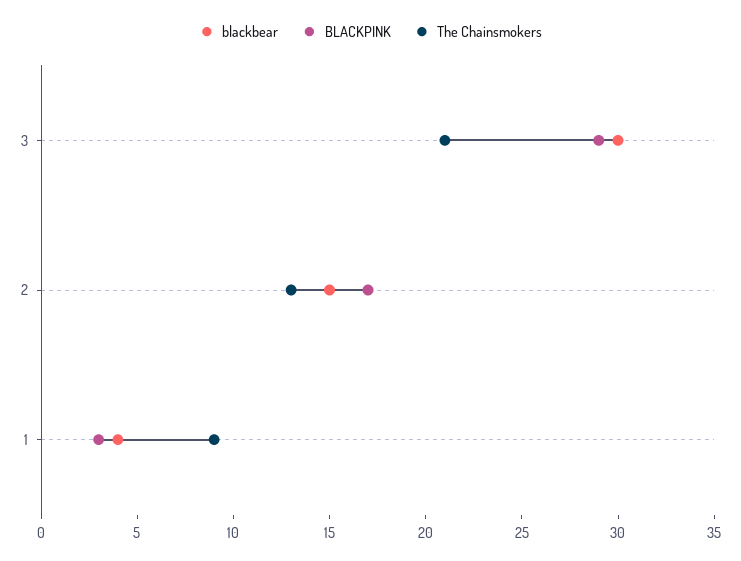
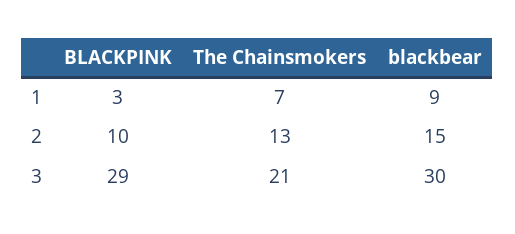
BLACKPINK, 2: 17 -> 10
blackbear, 1: 4 -> 9
The Chainsmokers, 1: 9 -> 7

